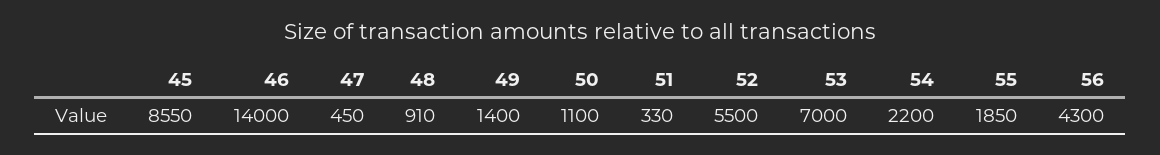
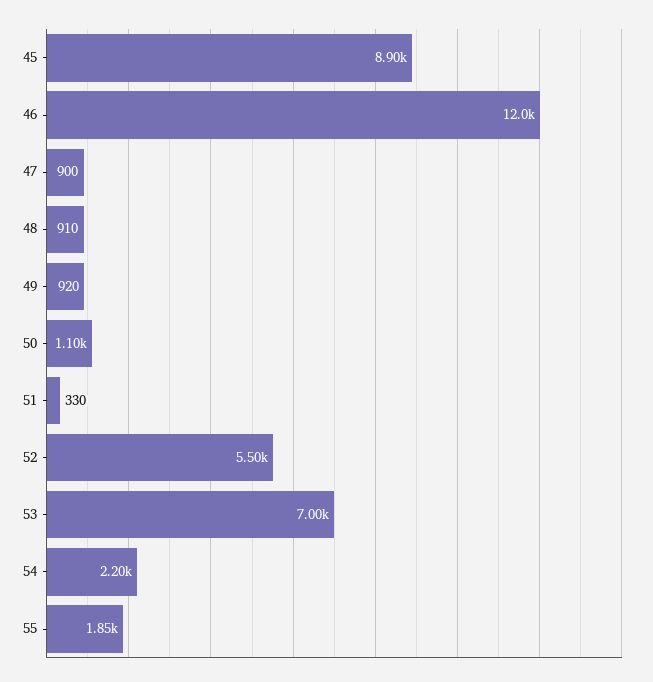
45: 8550 -> 8900
46: 14000 -> 12000
47: 450 -> 900
49: 1400 -> 920
56: 4300 -> none

